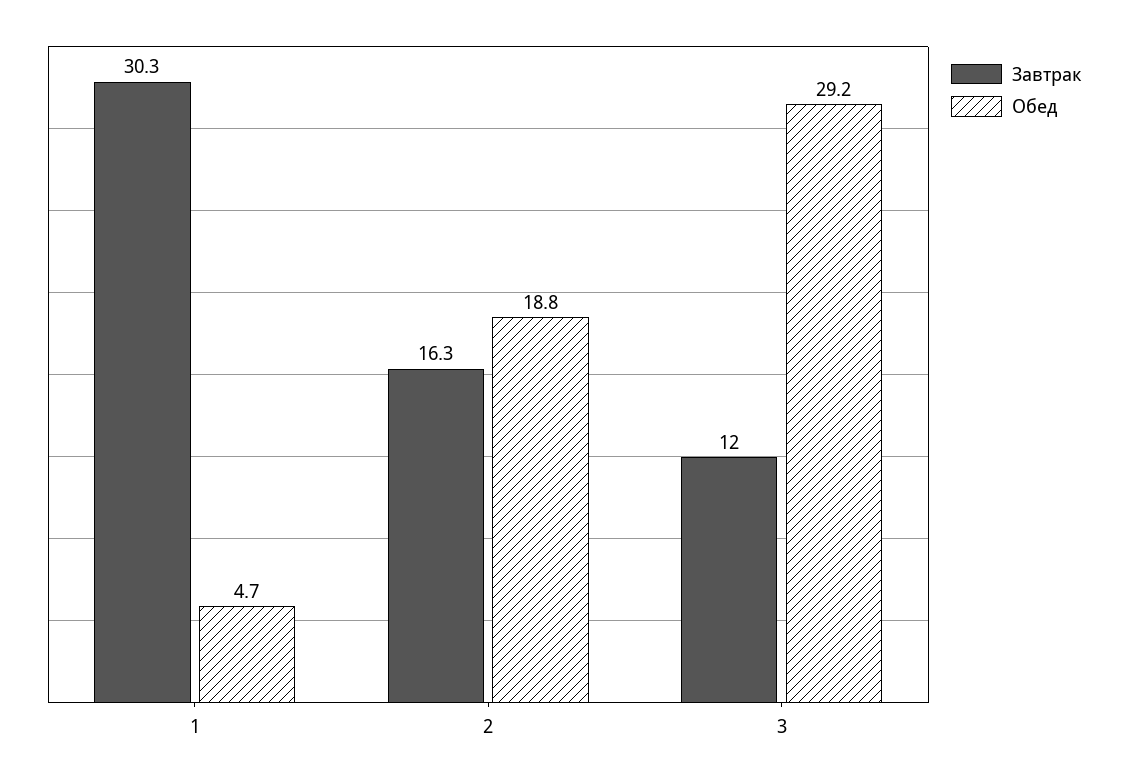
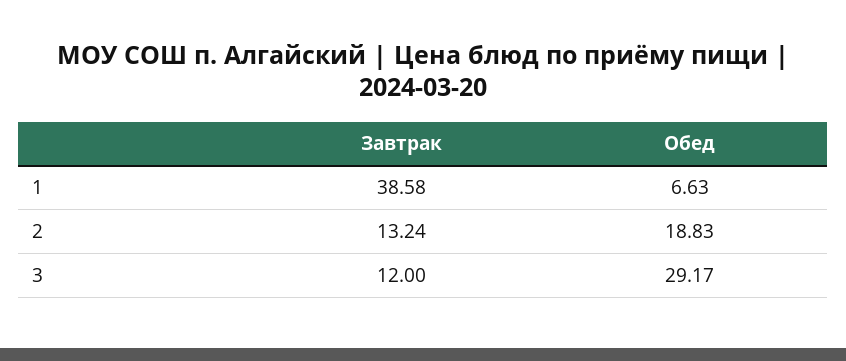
Завтрак, 1: 30.3 -> 38.58
Обед, 1: 4.7 -> 6.63
Завтрак, 2: 16.3 -> 13.24

